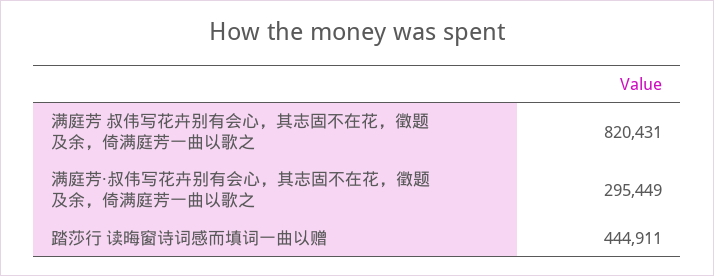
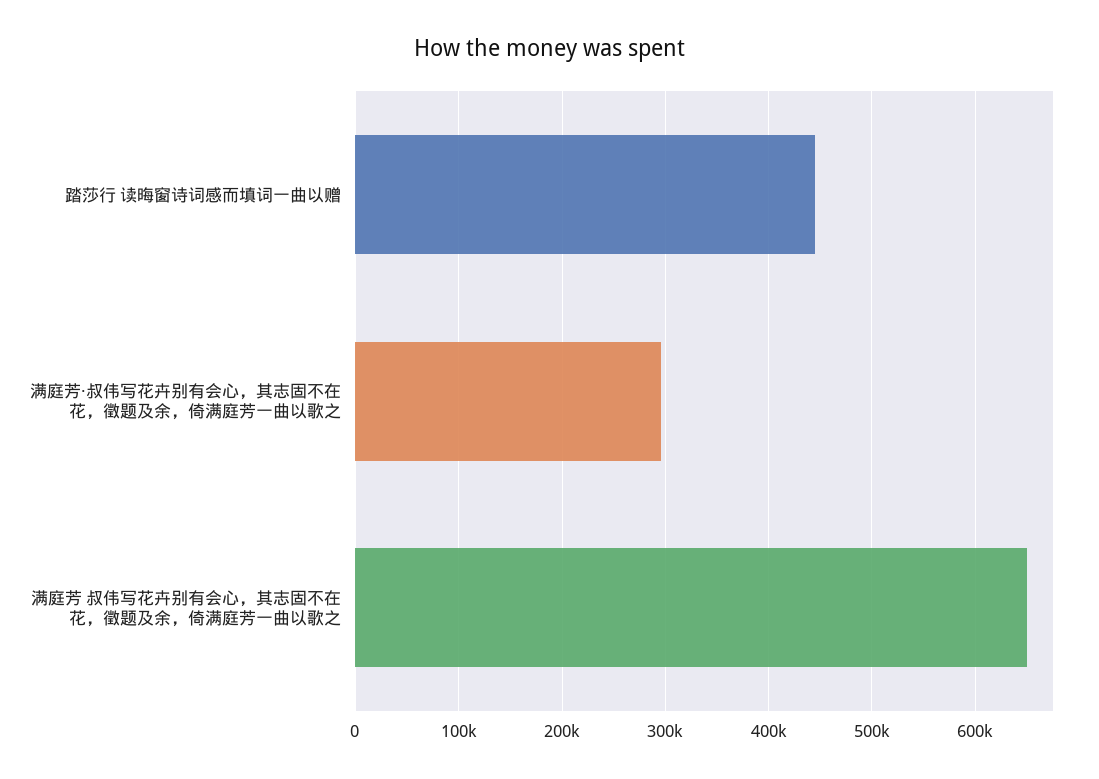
满庭芳 叔伟写花卉别有会心，其志固不在花，徵题及余，倚满庭芳一曲以歌之: 820431 -> 650000

